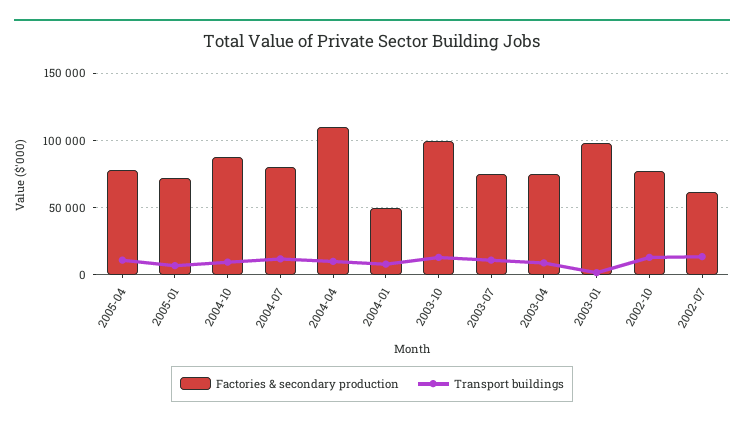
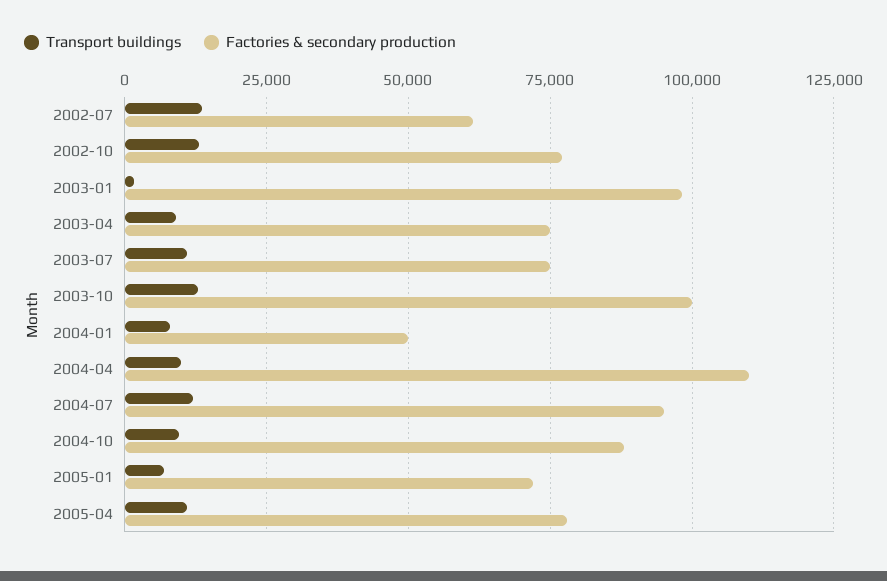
Factories & secondary production, 2004-07: 80000 -> 95000

